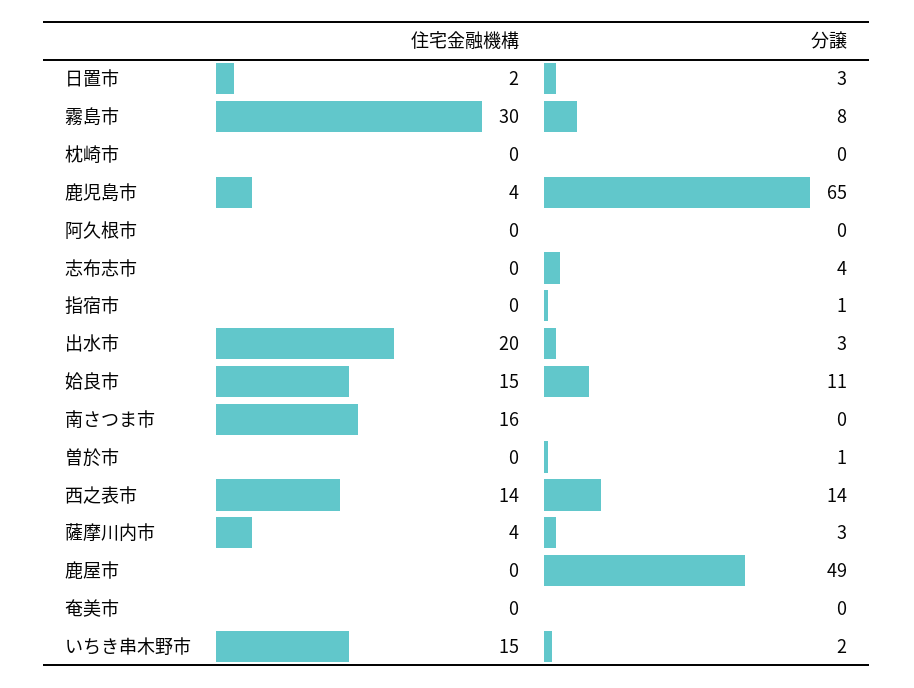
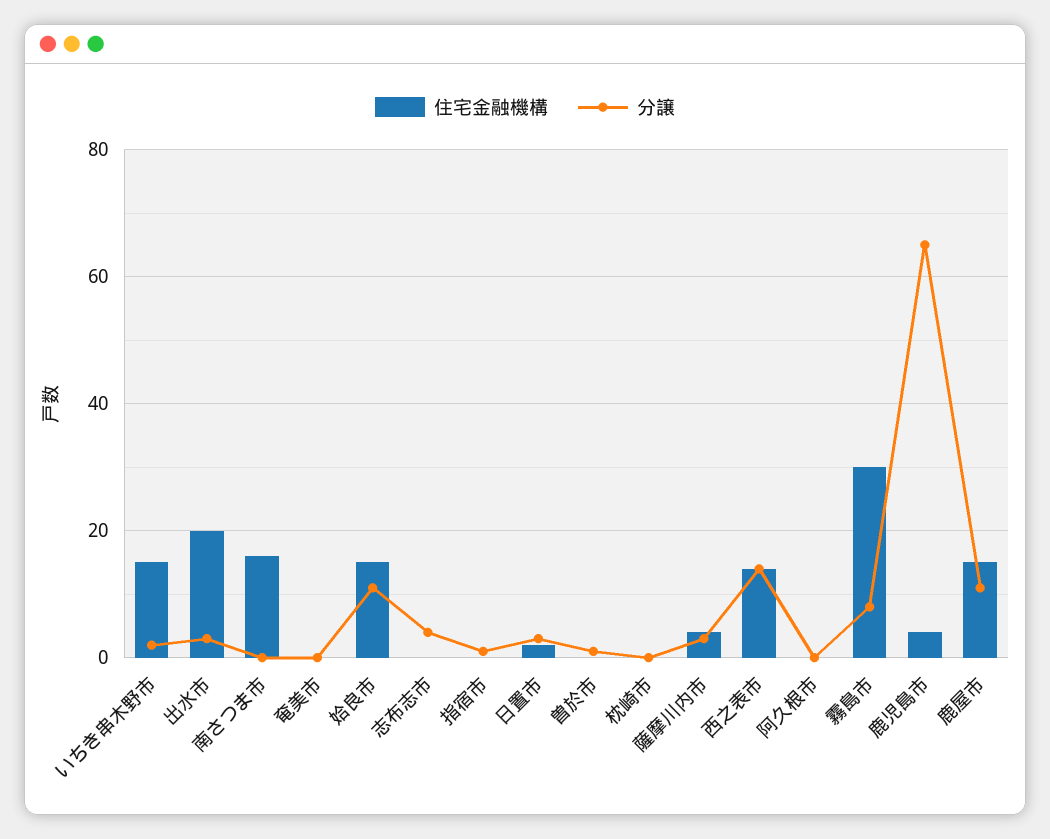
住宅金融機構, 鹿屋市: 0 -> 15
分譲, 鹿屋市: 49 -> 10

